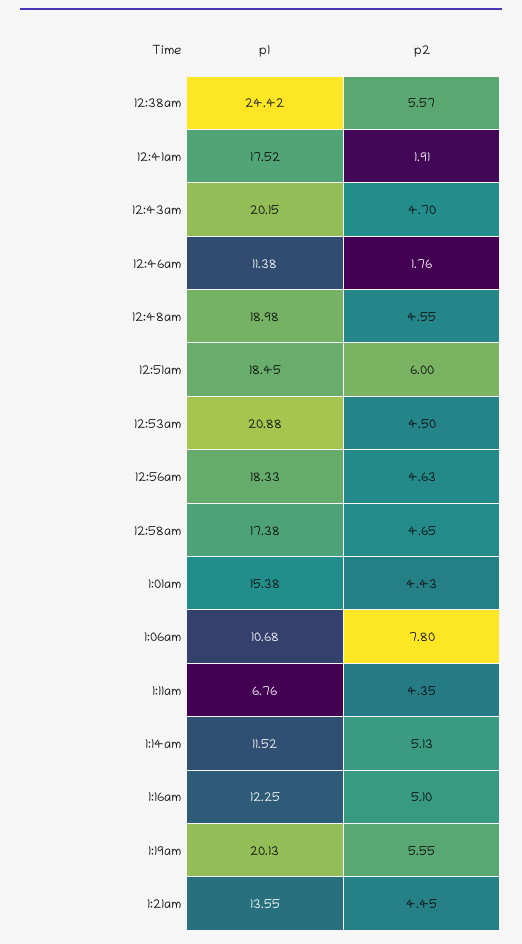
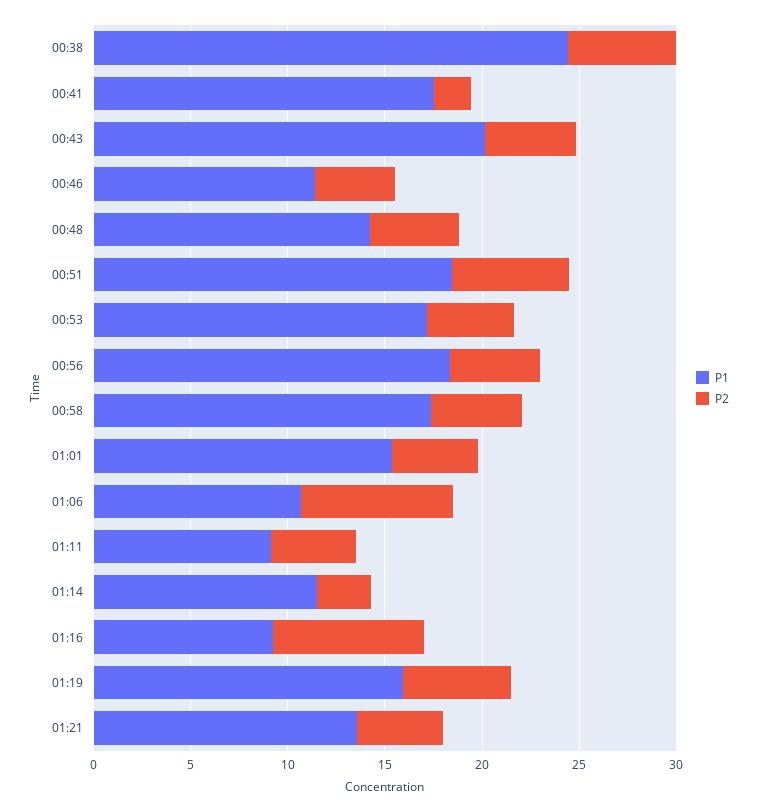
p2, 12:46am: 1.76 -> 4
p1, 12:48am: 18.98 -> 14
p1, 12:53am: 20.88 -> 17
p1, 1:11am: 6.76 -> 9
p2, 1:14am: 5.13 -> 3
p1, 1:16am: 12.25 -> 9
p2, 1:16am: 5.1 -> 8
p1, 1:19am: 20.13 -> 16

